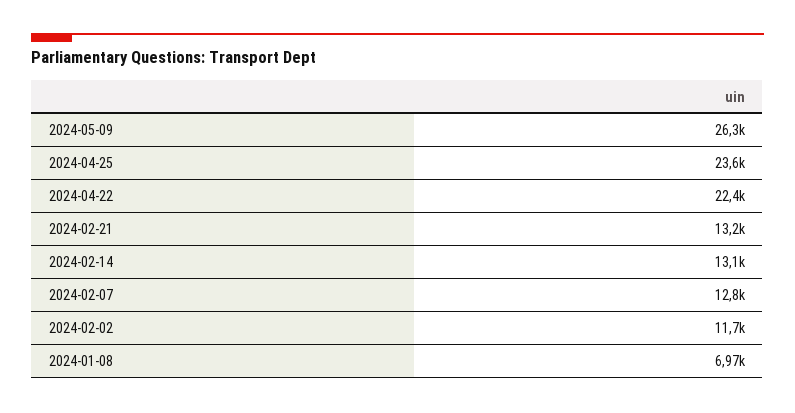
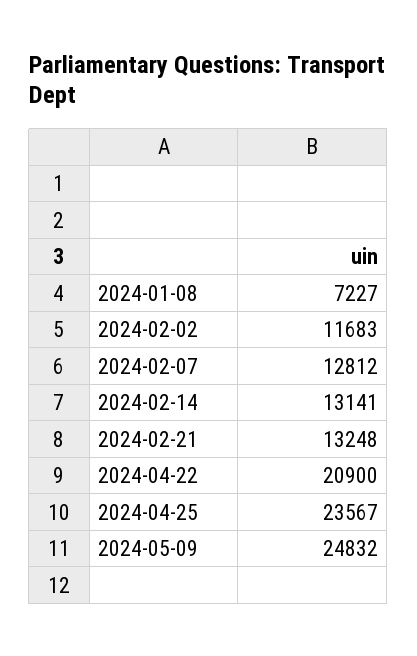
2024-05-09: 26300 -> 24832
2024-04-22: 22400 -> 20900
2024-01-08: 6970 -> 7227

